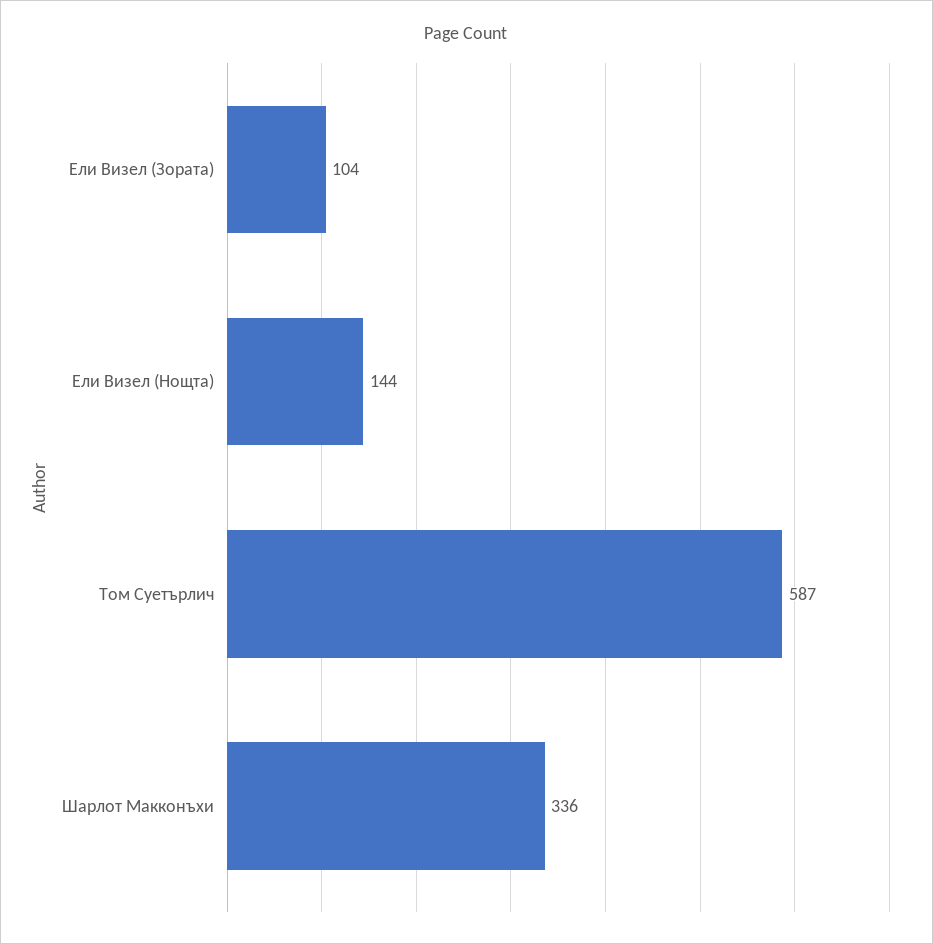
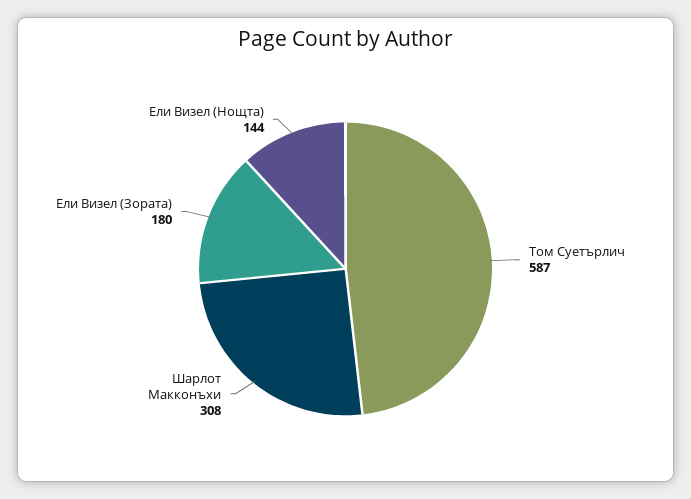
Ели Визел (Зората): 104 -> 180
Шарлот Макконъхи: 336 -> 308

